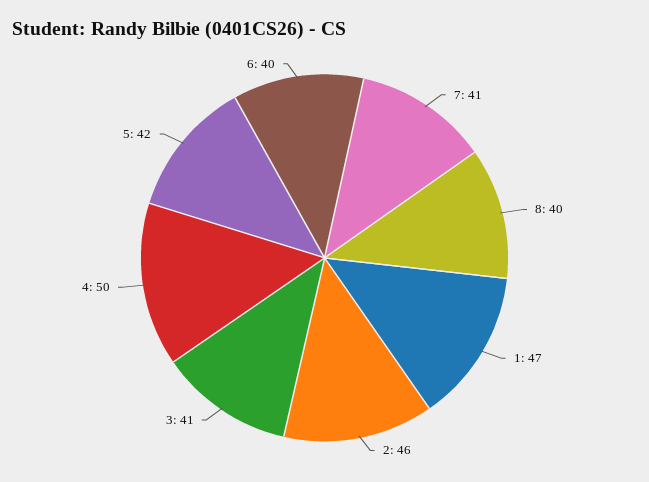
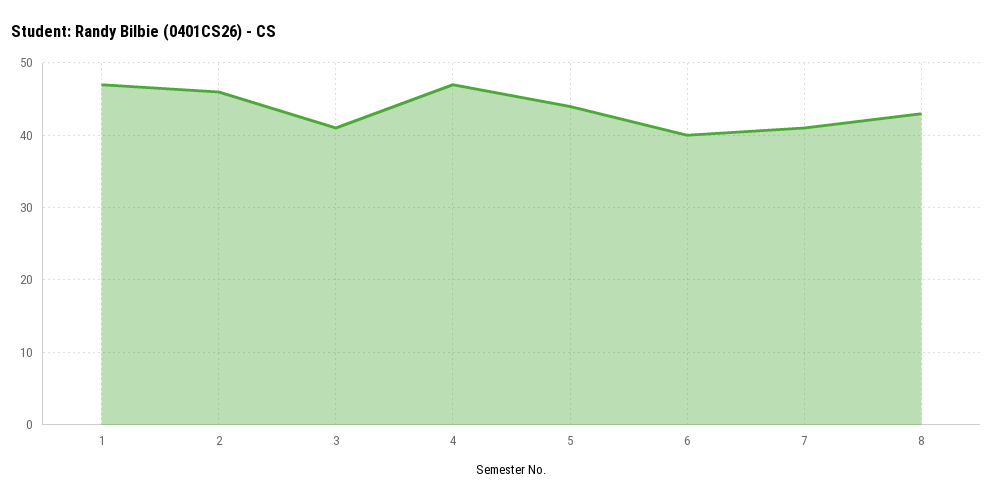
8: 40 -> 43
4: 50 -> 47
5: 42 -> 44

